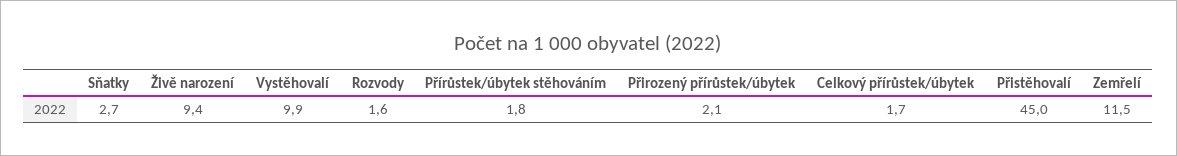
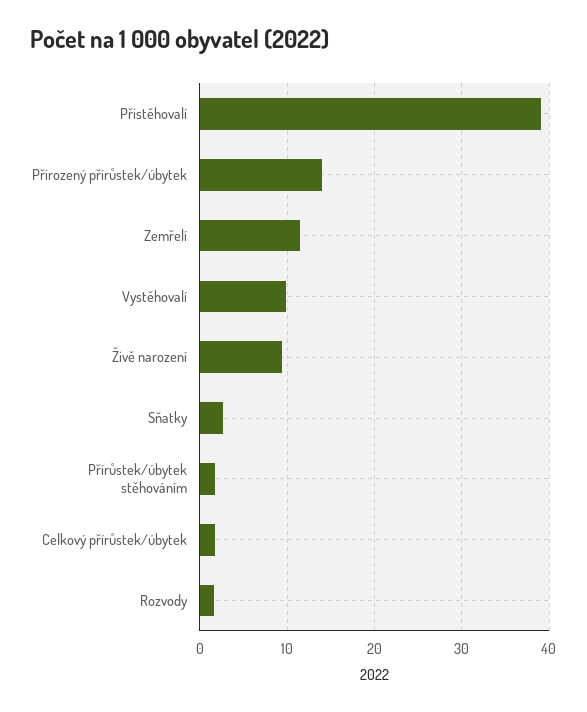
Přirozený přírůstek/úbytek: 2.1 -> 14
Přistěhovalí: 45 -> 39

